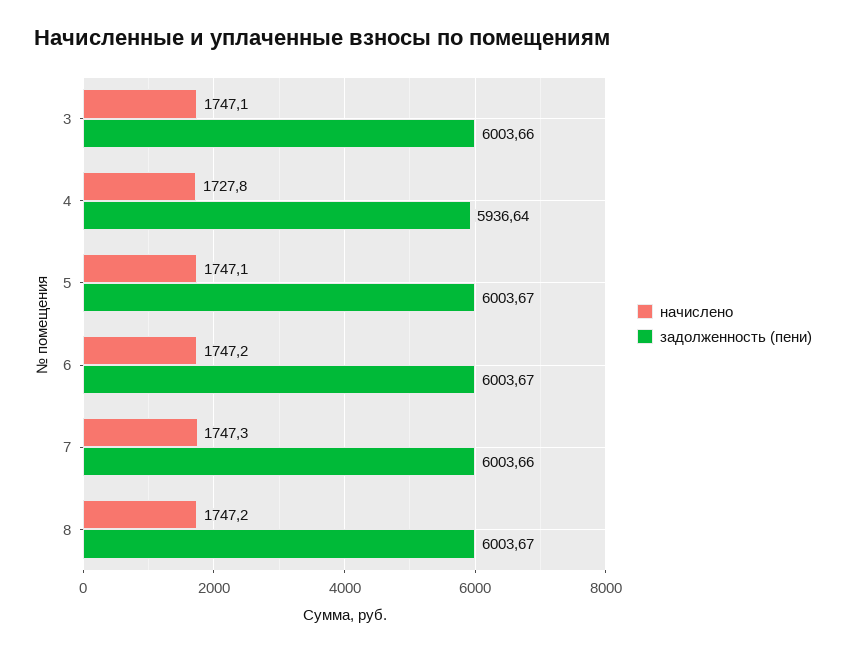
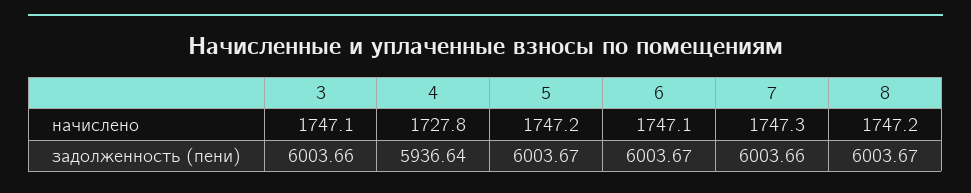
начислено, 5: 1747.1 -> 1747.2
начислено, 6: 1747.2 -> 1747.1

